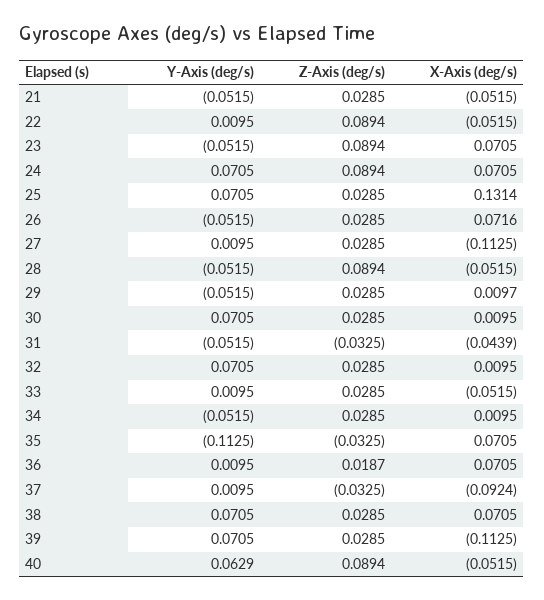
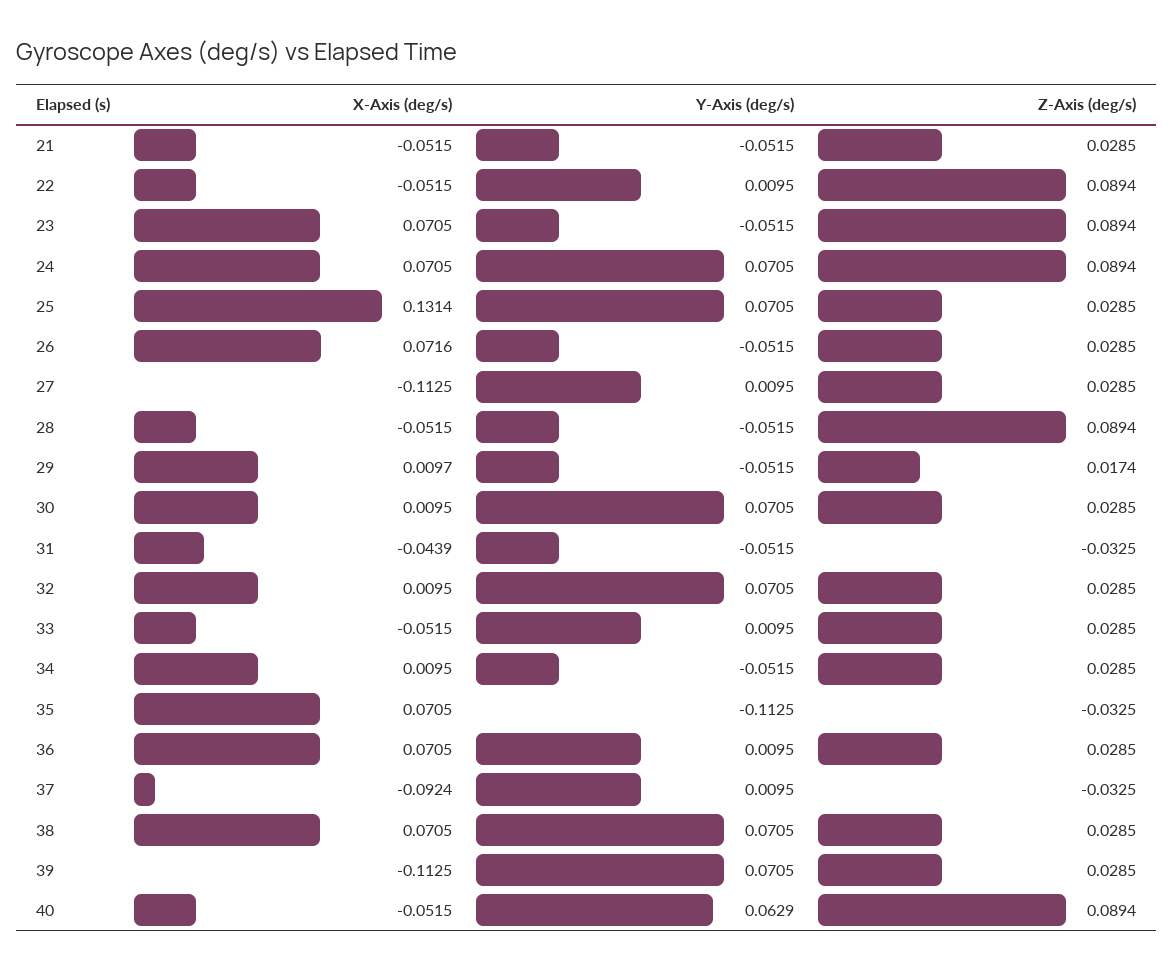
Z-Axis (deg/s), 29: 0.0285 -> 0.0174
Z-Axis (deg/s), 36: 0.0187 -> 0.0285

